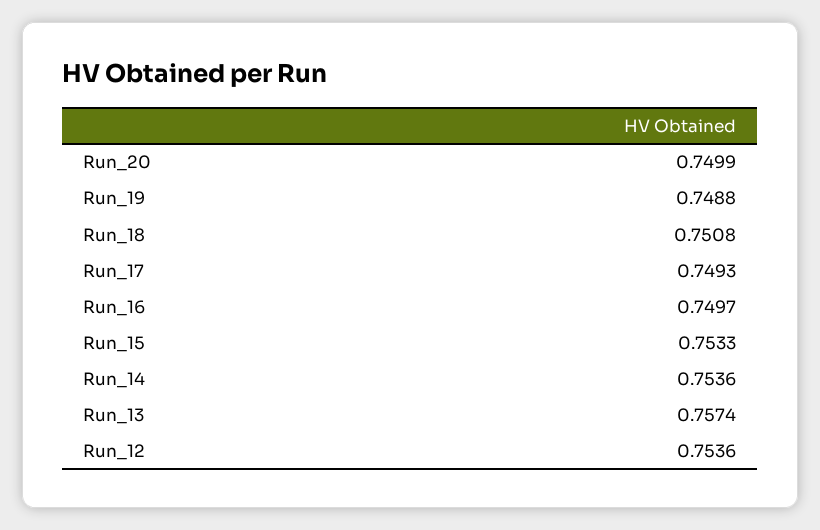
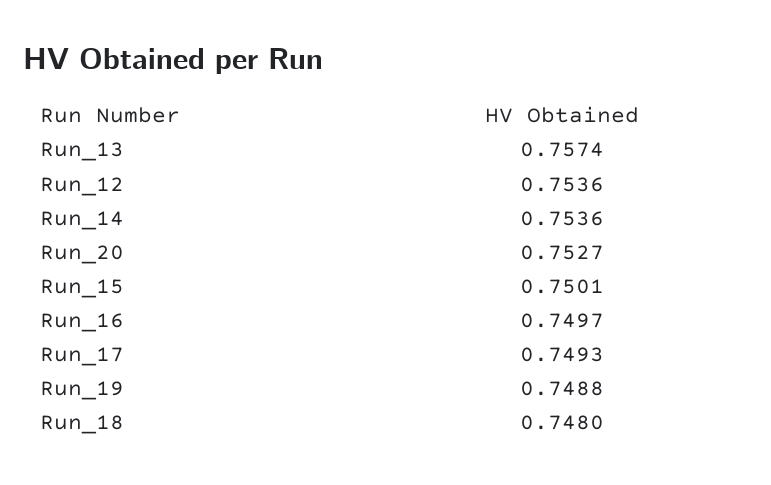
Run_20: 0.7499 -> 0.7527
Run_18: 0.7508 -> 0.748
Run_15: 0.7533 -> 0.7501

